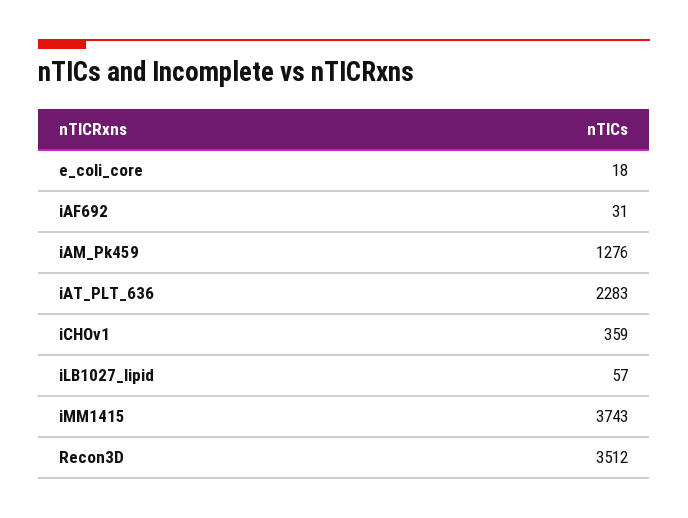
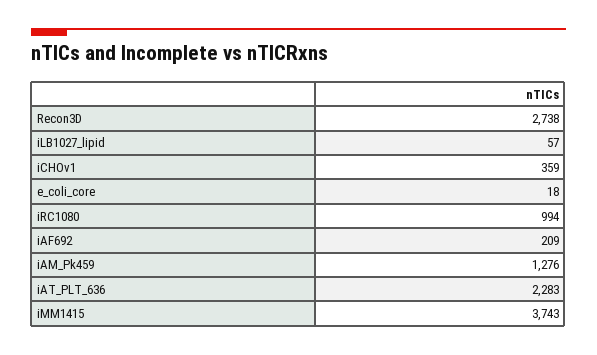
iAF692: 31 -> 209
Recon3D: 3512 -> 2738
iRC1080: none -> 994

